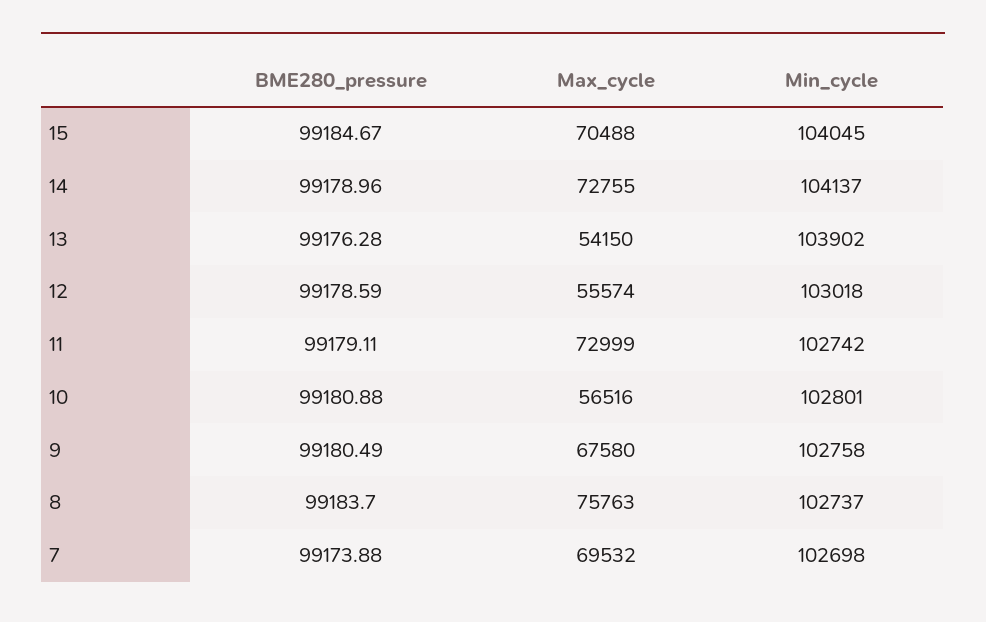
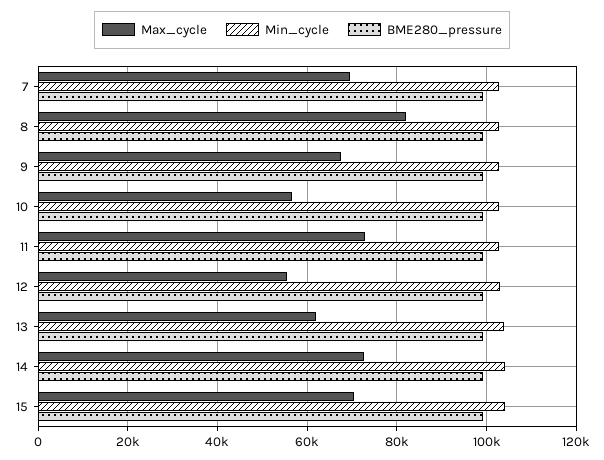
Max_cycle, 13: 54150 -> 62000
Max_cycle, 8: 75763 -> 82000

